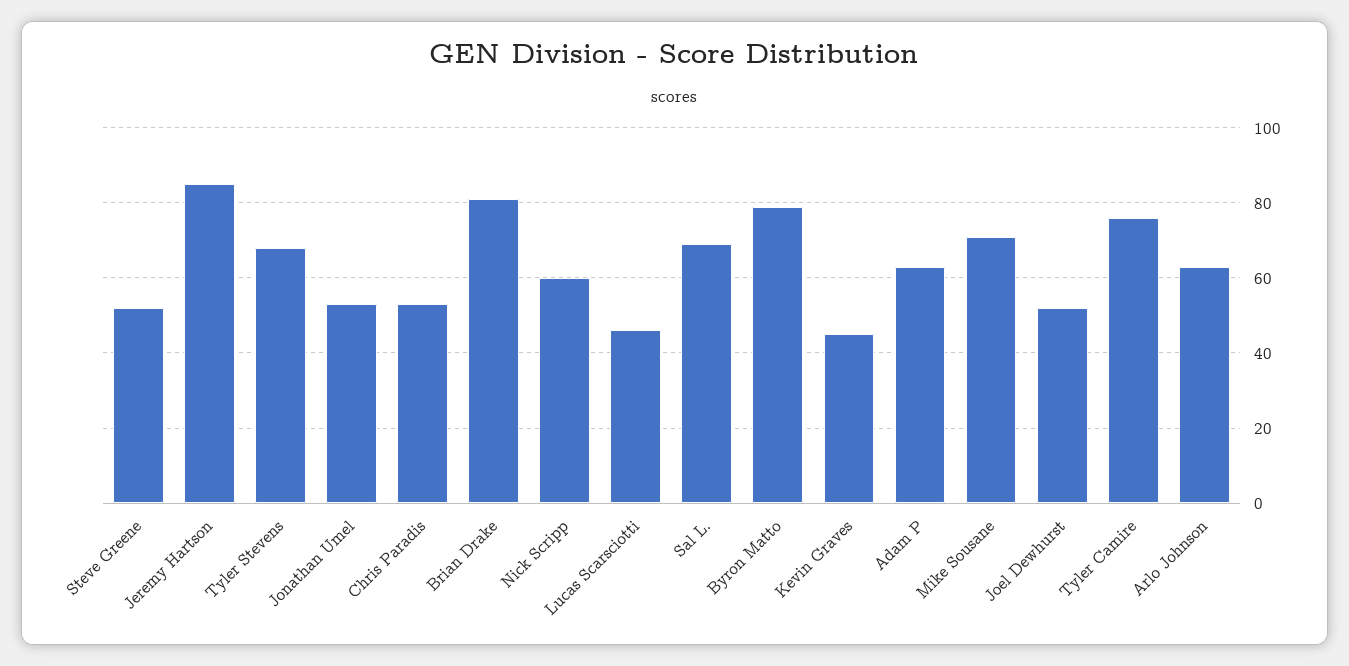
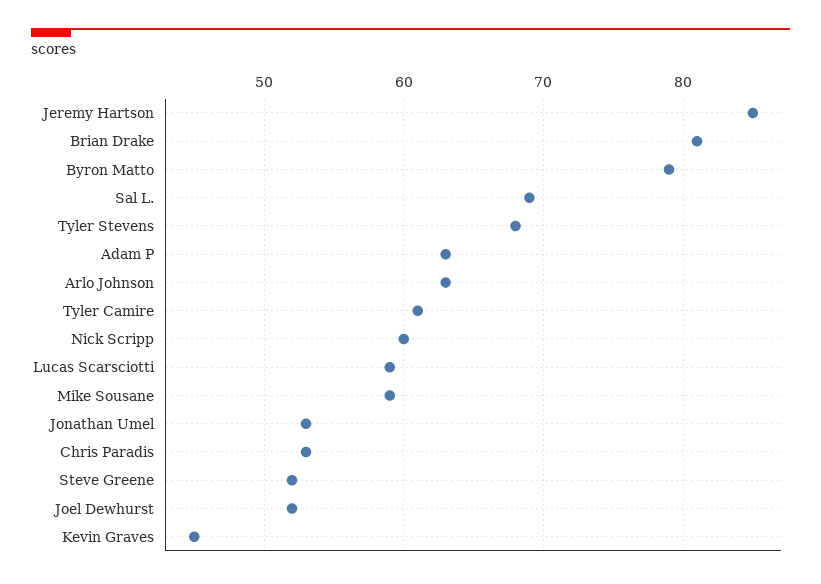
Lucas Scarsciotti: 45 -> 59
Mike Sousane: 70 -> 59
Tyler Camire: 75 -> 61

